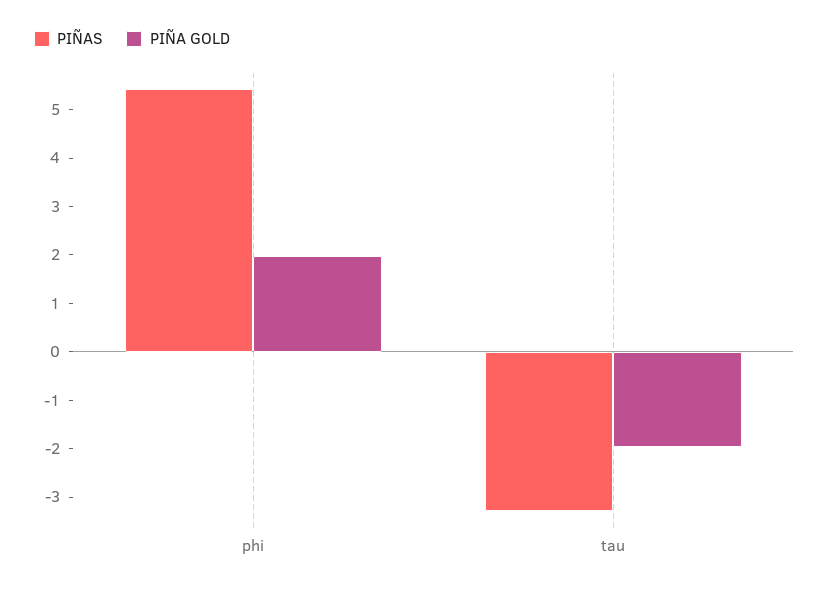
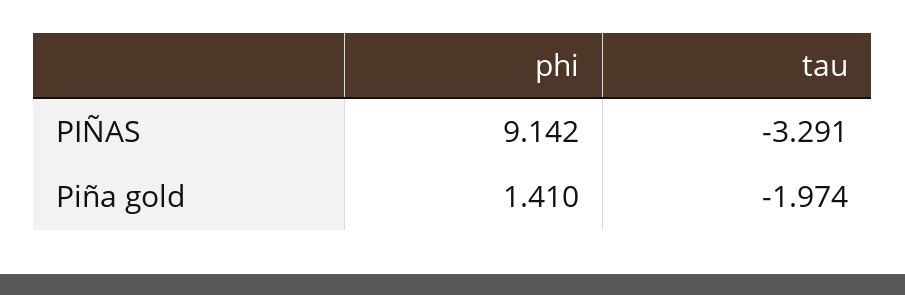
PIÑAS, phi: 5.4 -> 9.142
PIÑA GOLD, phi: 2 -> 1.41

